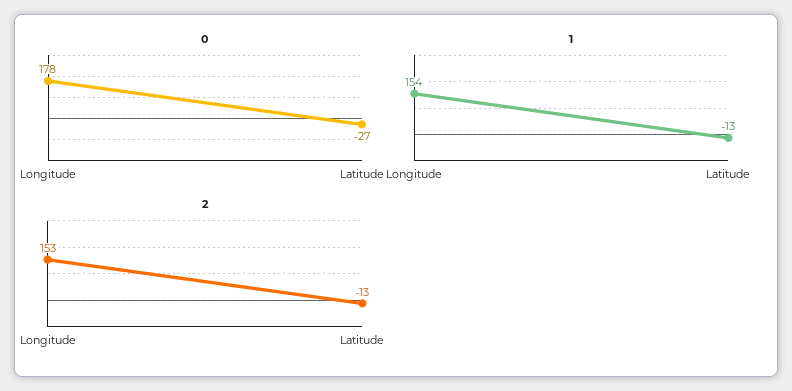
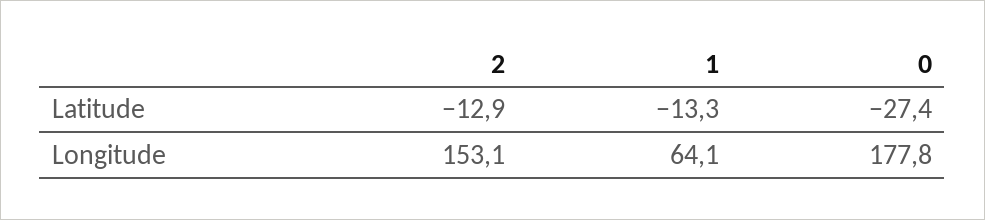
1, Longitude: 154 -> 64.1

